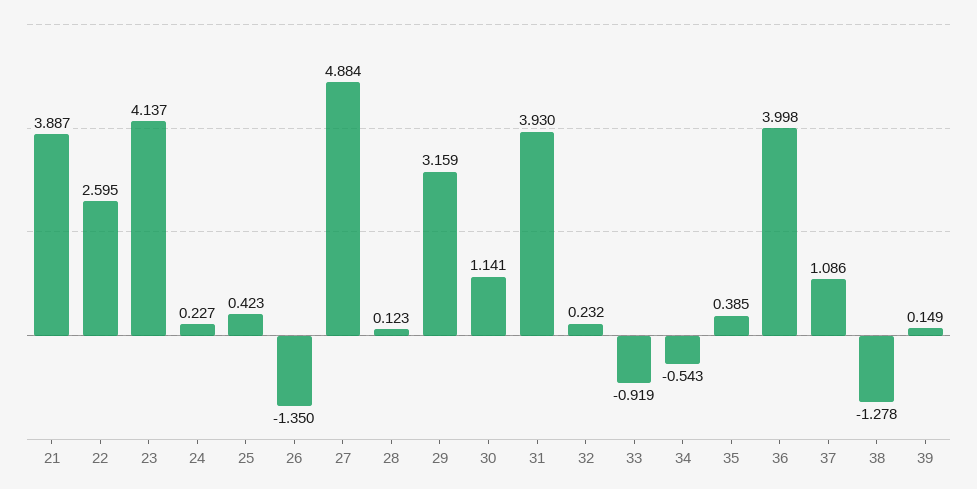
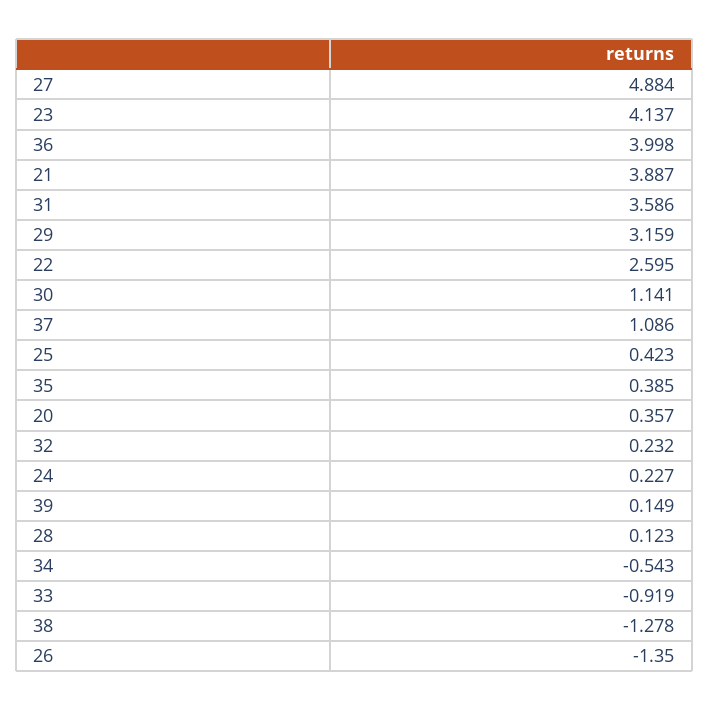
31: 3.93 -> 3.586
20: none -> 0.357

